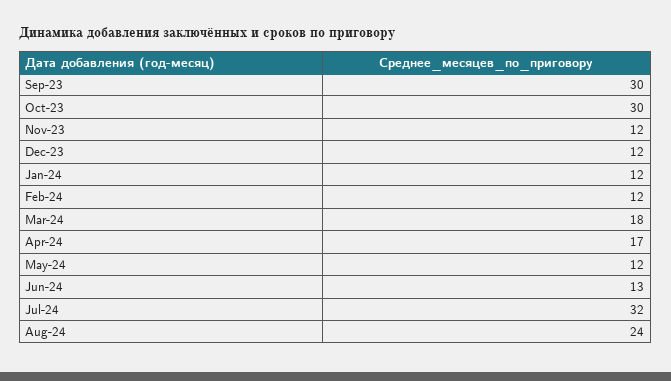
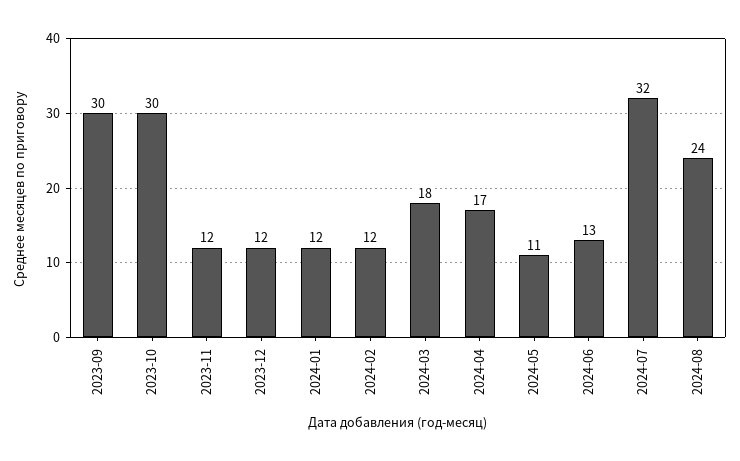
May-24: 12 -> 11

